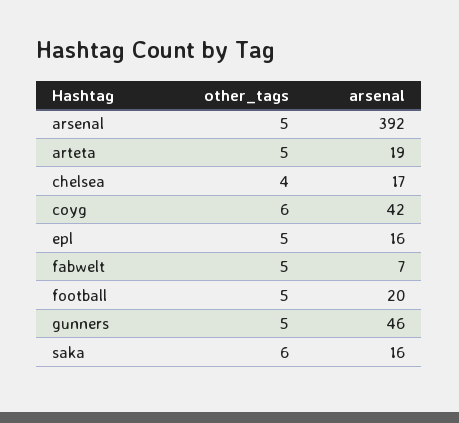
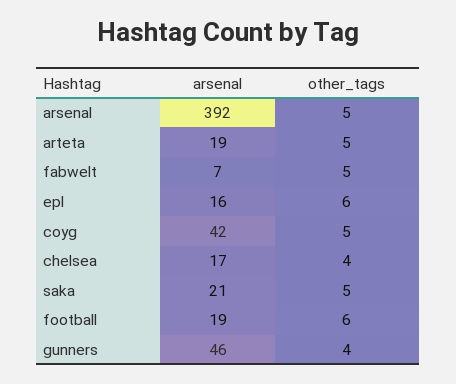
other_tags, coyg: 6 -> 5
other_tags, epl: 5 -> 6
other_tags, football: 5 -> 6
arsenal, football: 20 -> 19
other_tags, gunners: 5 -> 4
other_tags, saka: 6 -> 5
arsenal, saka: 16 -> 21

